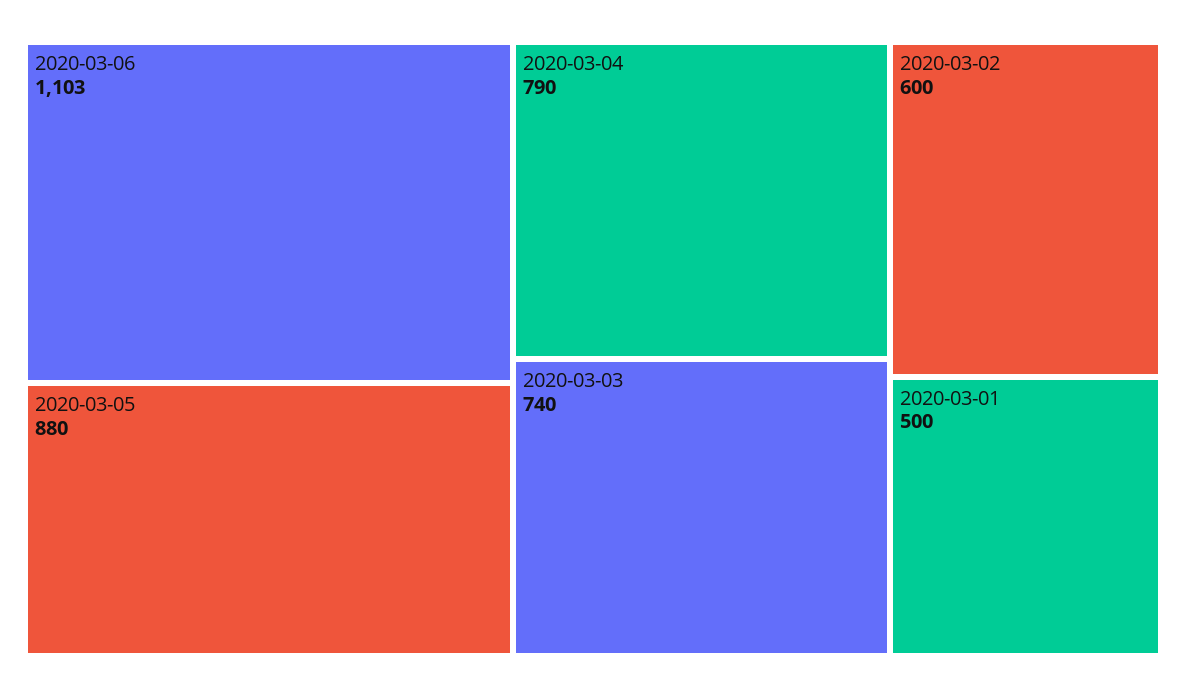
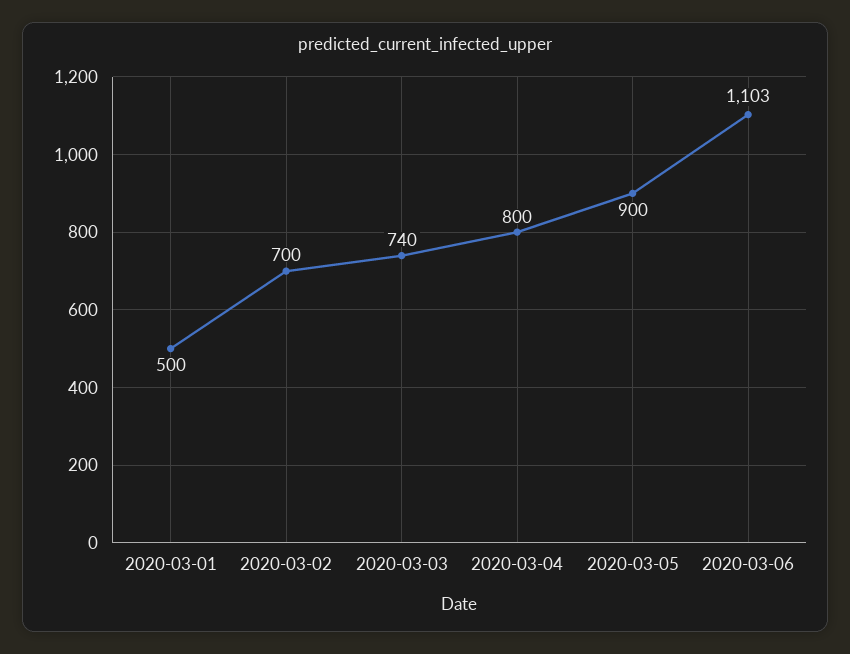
2020-03-05: 880 -> 900
2020-03-04: 790 -> 800
2020-03-02: 600 -> 700

